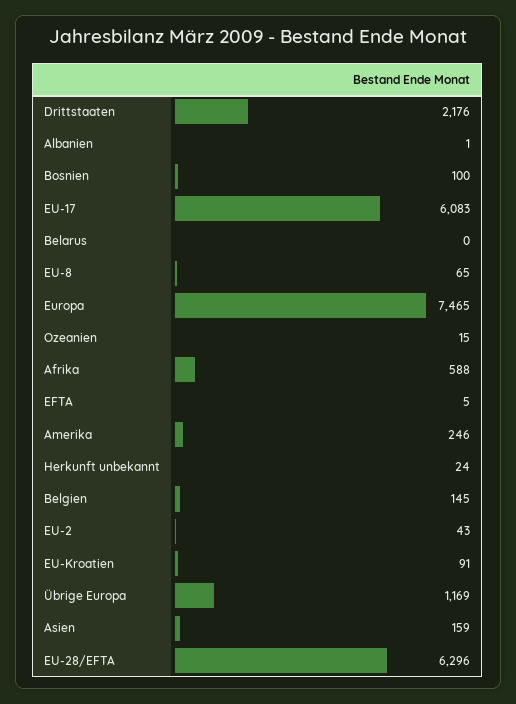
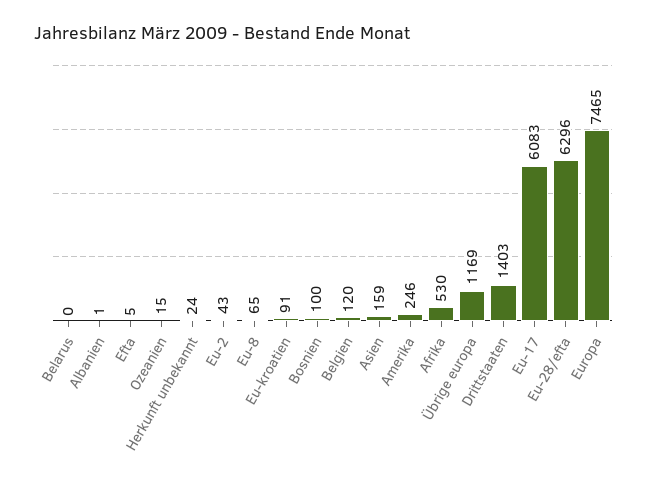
Drittstaaten: 2176 -> 1403
Afrika: 588 -> 530
Belgien: 145 -> 120

